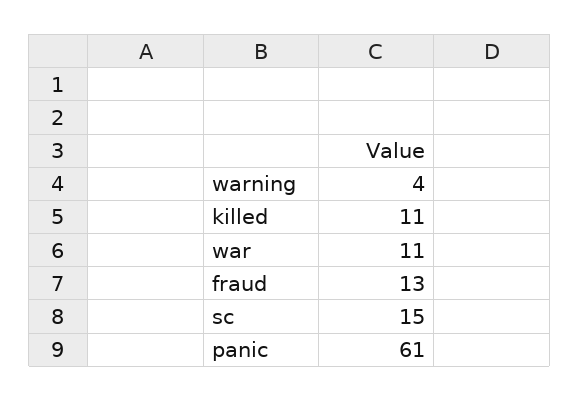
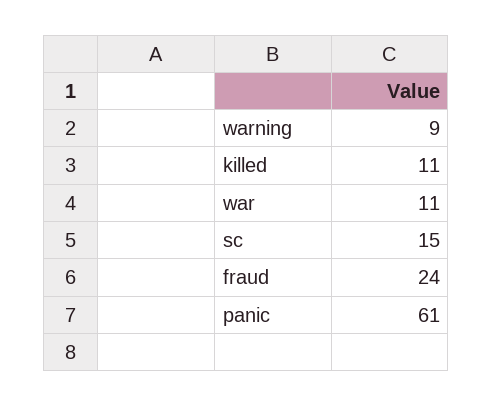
warning: 4 -> 9
fraud: 13 -> 24

